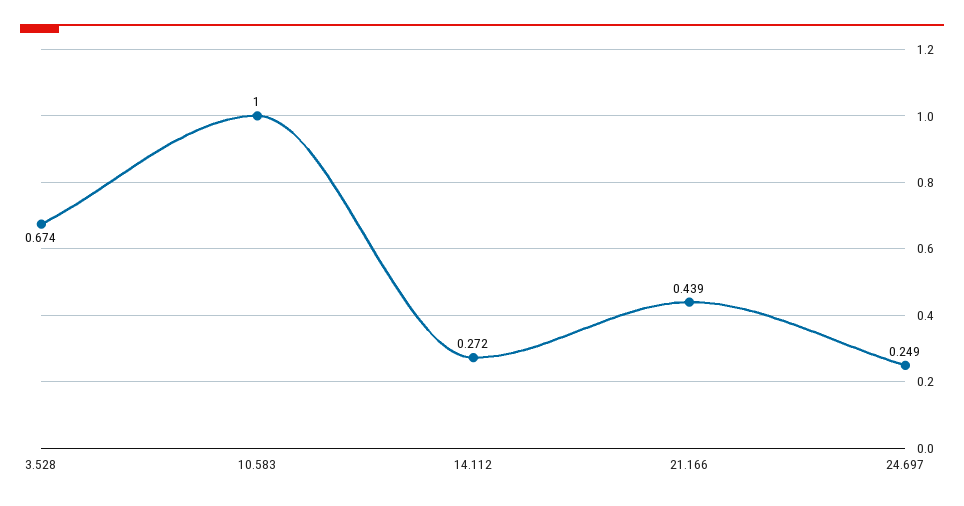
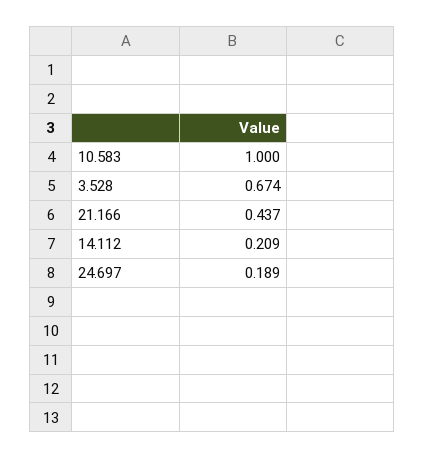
14.112: 0.272 -> 0.209
21.166: 0.439 -> 0.437
24.697: 0.249 -> 0.189

